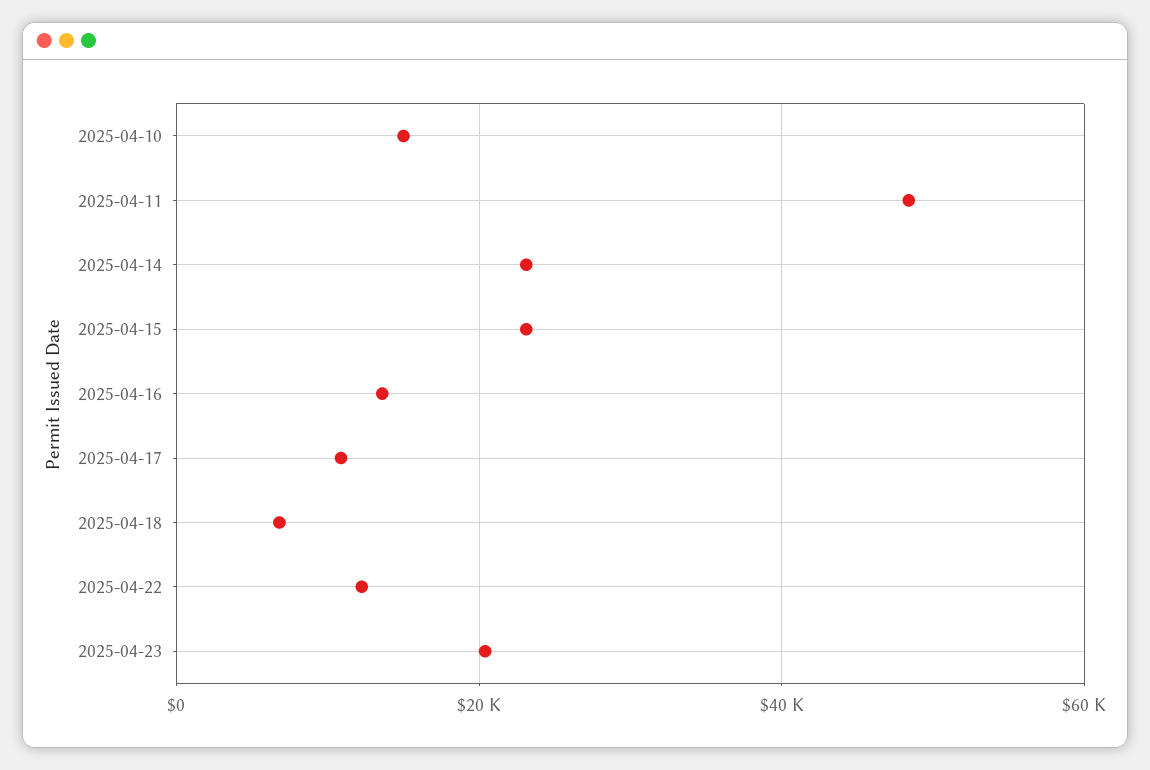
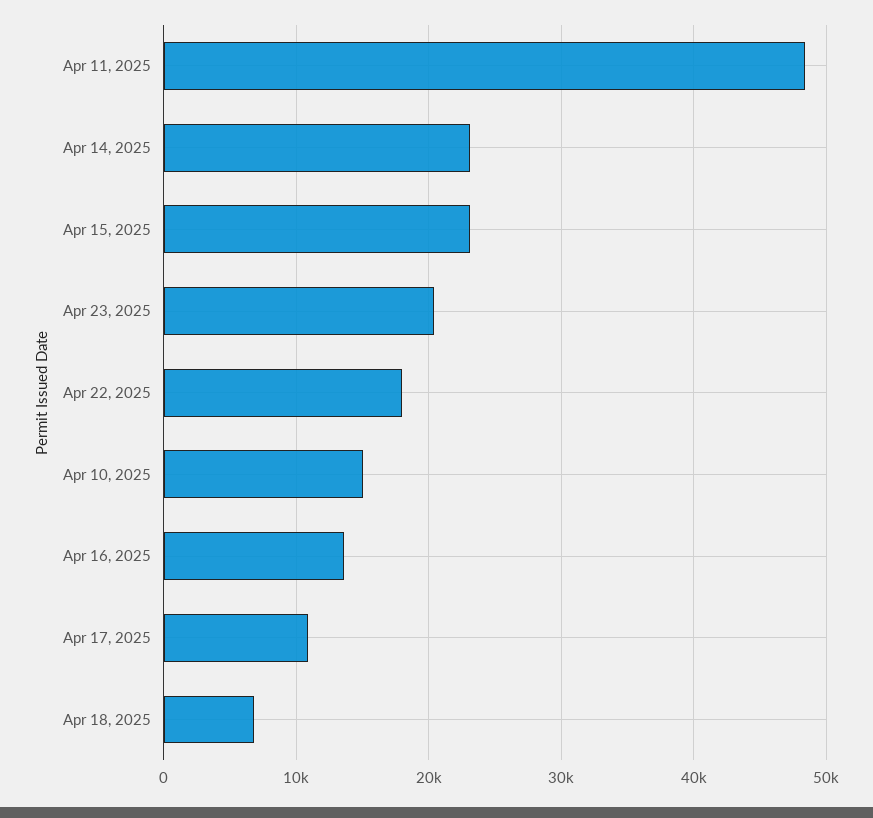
2025-04-22: 12000 -> 18000

